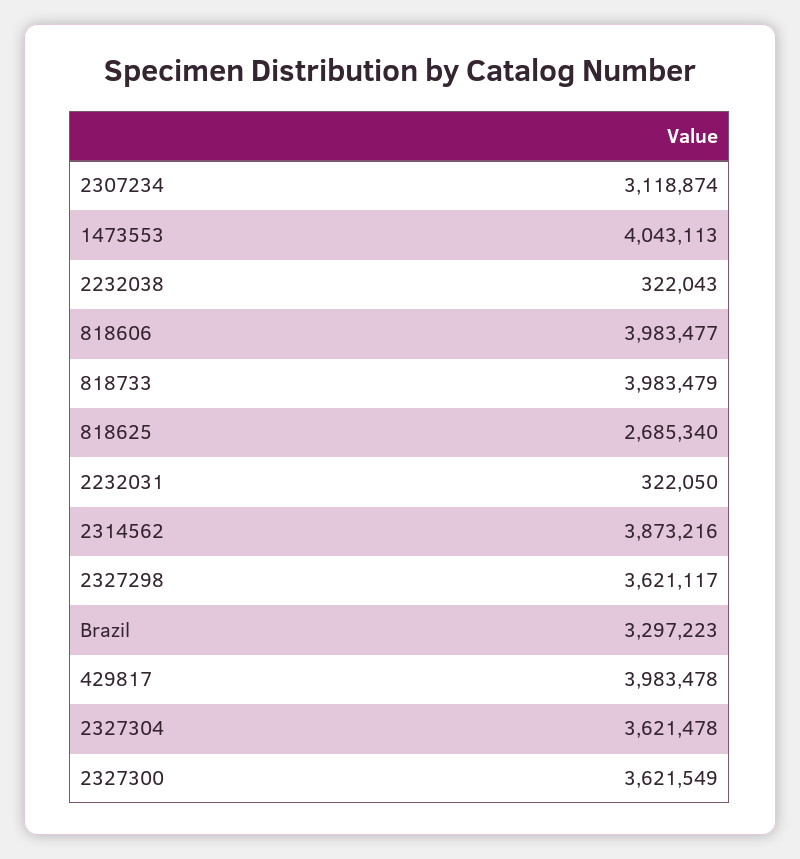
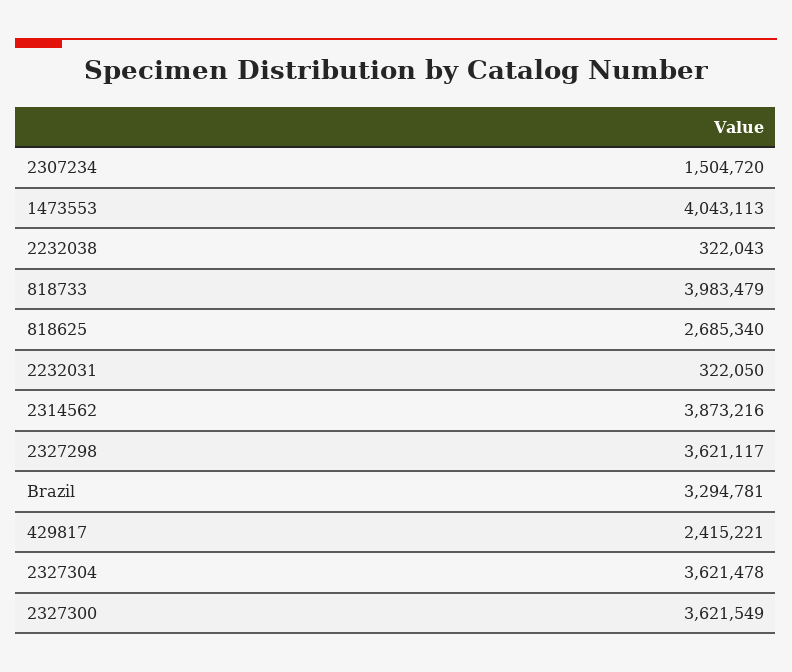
2307234: 3118874 -> 1504720
818606: 3983477 -> none
Brazil: 3297223 -> 3294781
429817: 3983478 -> 2415221

